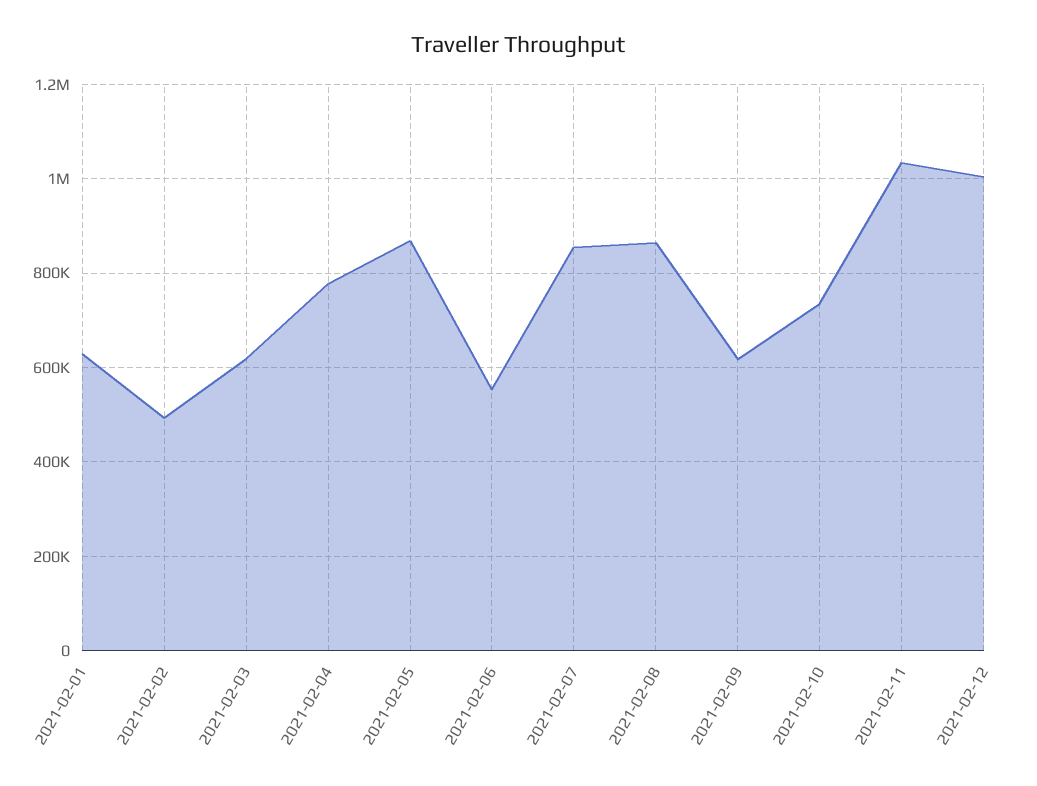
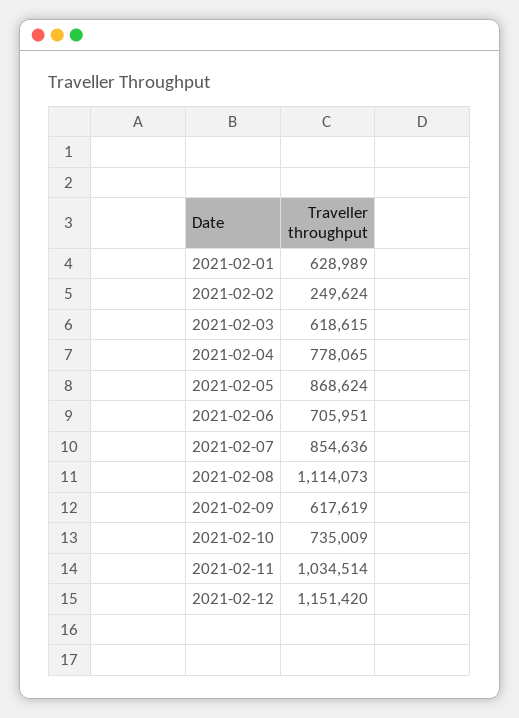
2021-02-02: 500000 -> 249624
2021-02-06: 560000 -> 705951
2021-02-08: 860000 -> 1114073
2021-02-12: 1000000 -> 1151420

